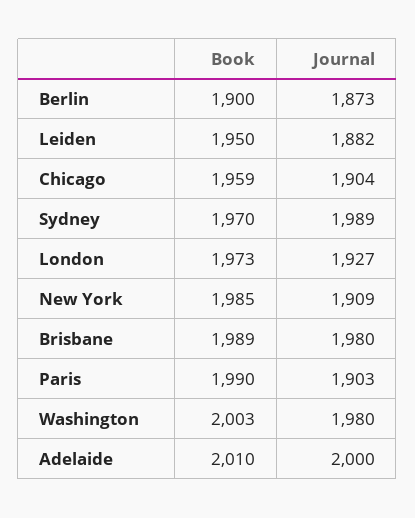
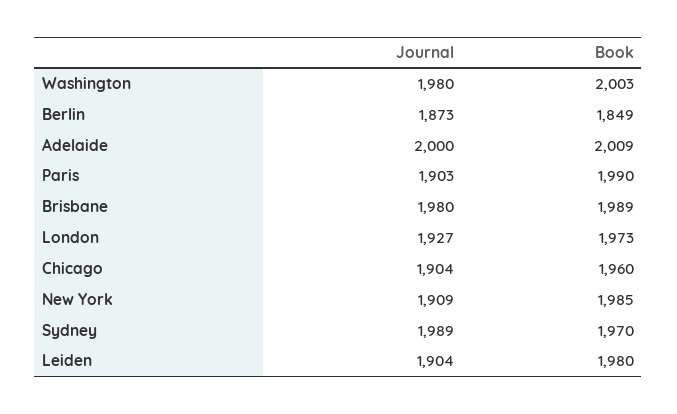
Book, Berlin: 1900 -> 1849
Book, Leiden: 1950 -> 1980
Journal, Leiden: 1882 -> 1904
Book, Chicago: 1959 -> 1960
Book, Adelaide: 2010 -> 2009

